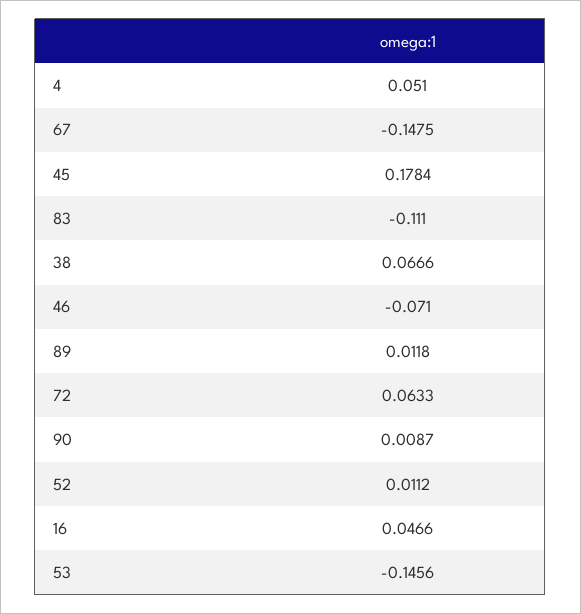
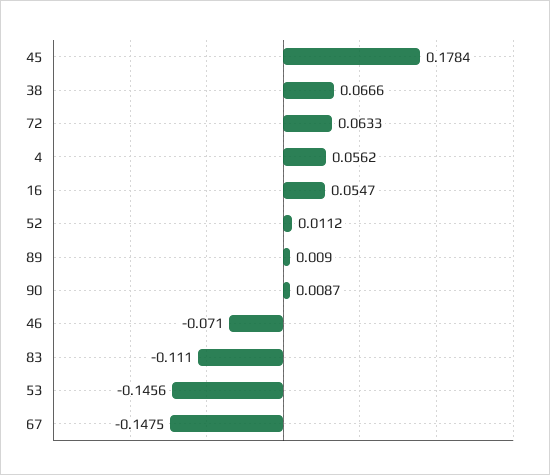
4: 0.051 -> 0.0562
89: 0.0118 -> 0.009
16: 0.0466 -> 0.0547

